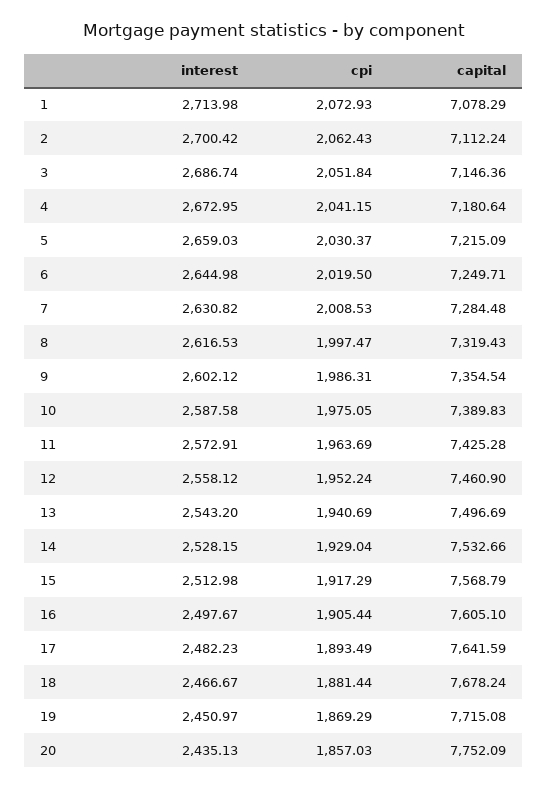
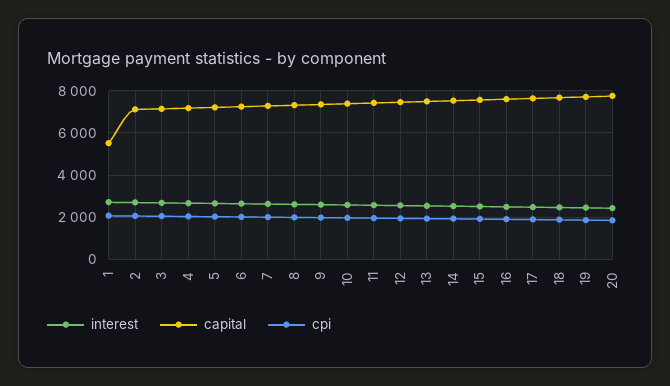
capital, 1: 7078.29 -> 5500

